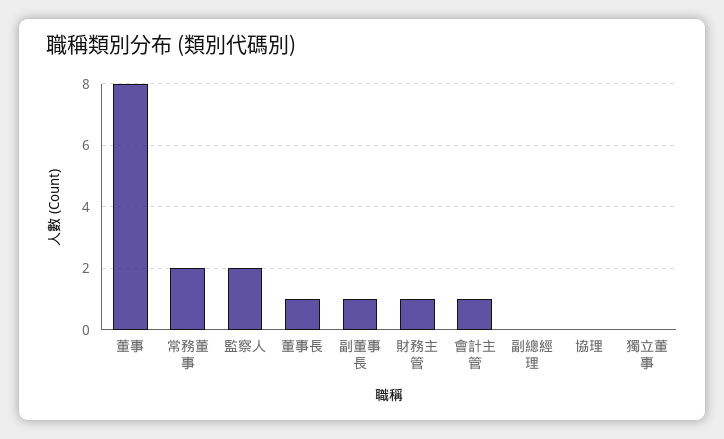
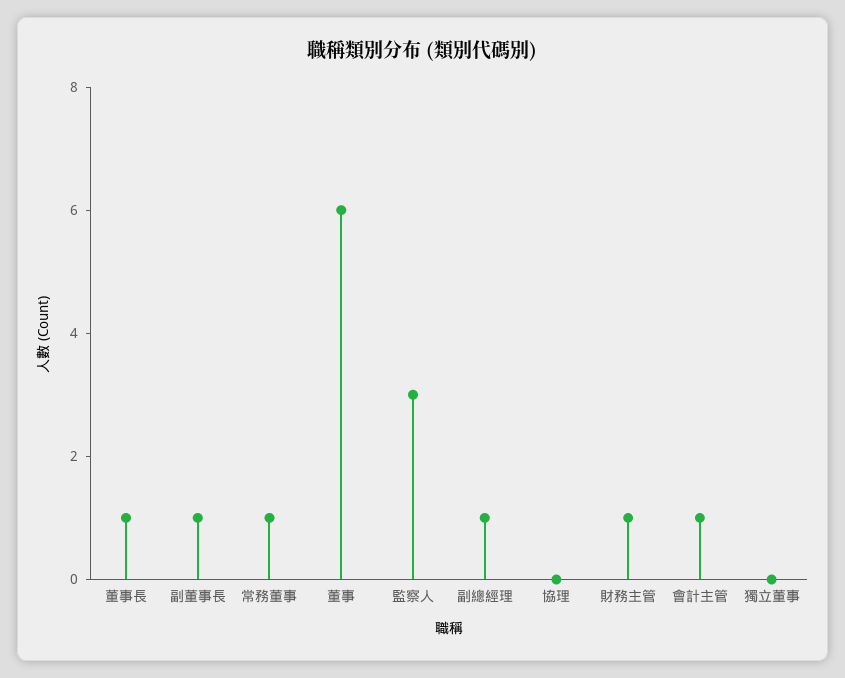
董事: 8 -> 6
常務董事: 2 -> 1
監察人: 2 -> 3
副總經理: 0 -> 1

